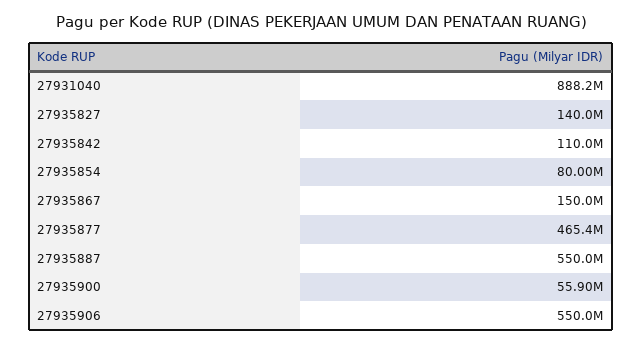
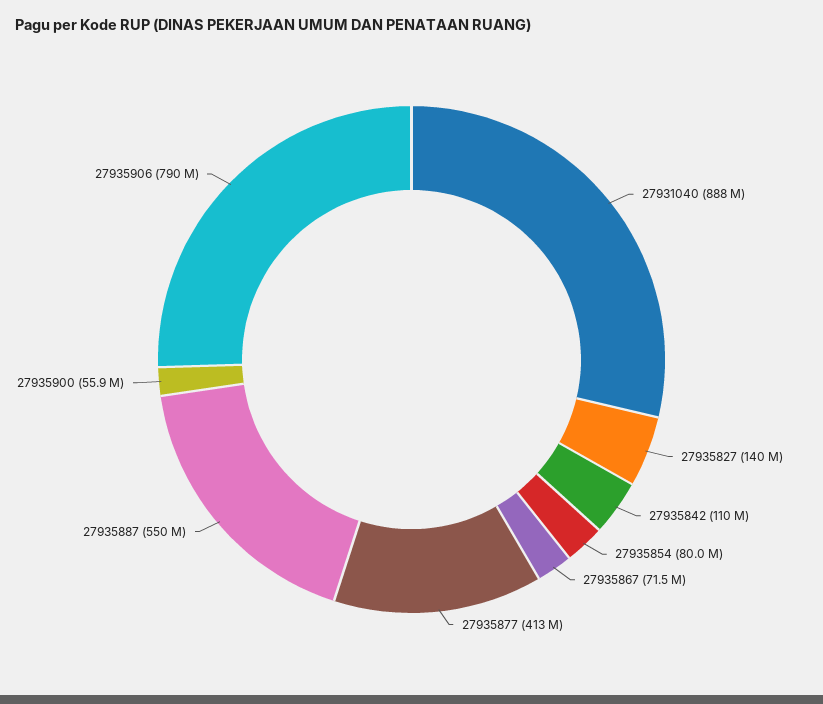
27935867: 150000000 -> 71500000
27935877: 465400000 -> 413000000
27935906: 550000000 -> 790000000

